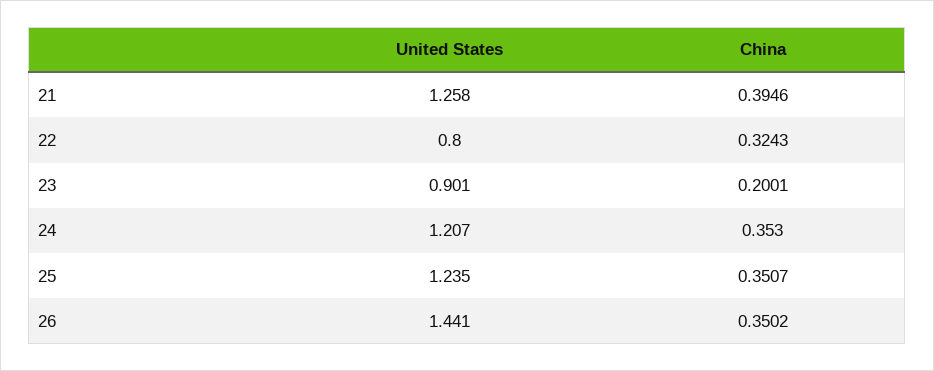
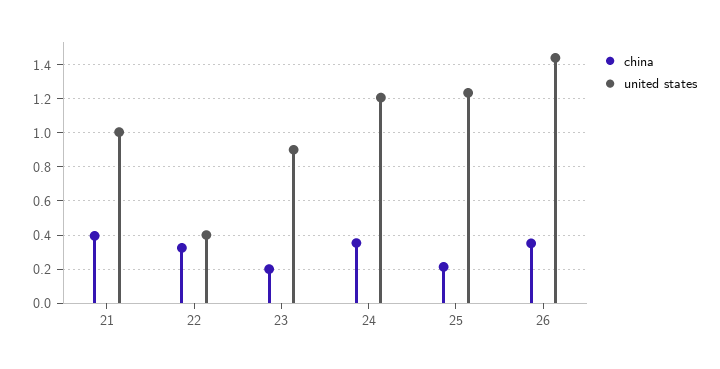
United States, 21: 1.258 -> 1
United States, 22: 0.8 -> 0.4
China, 25: 0.3507 -> 0.2

